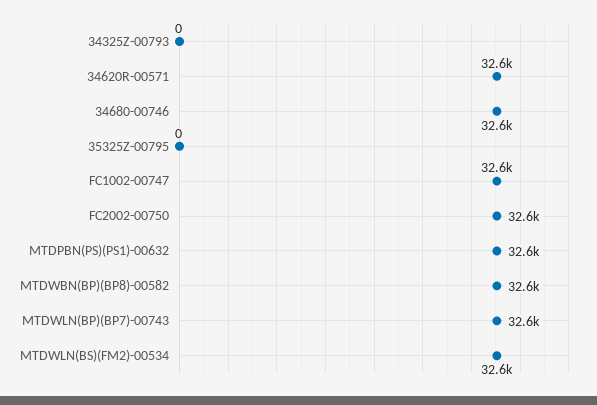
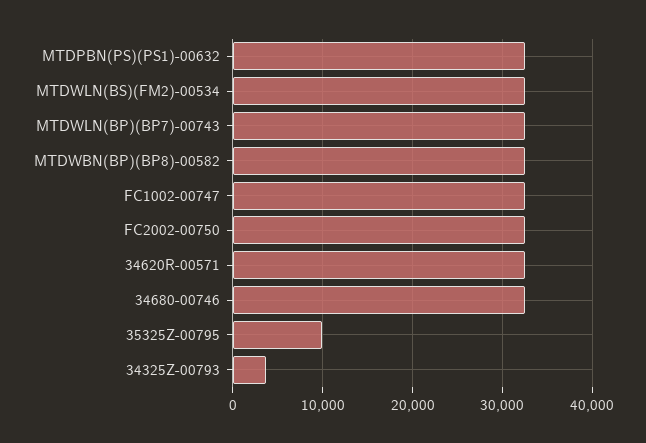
34325Z-00793: 0 -> 4000
35325Z-00795: 0 -> 10000

